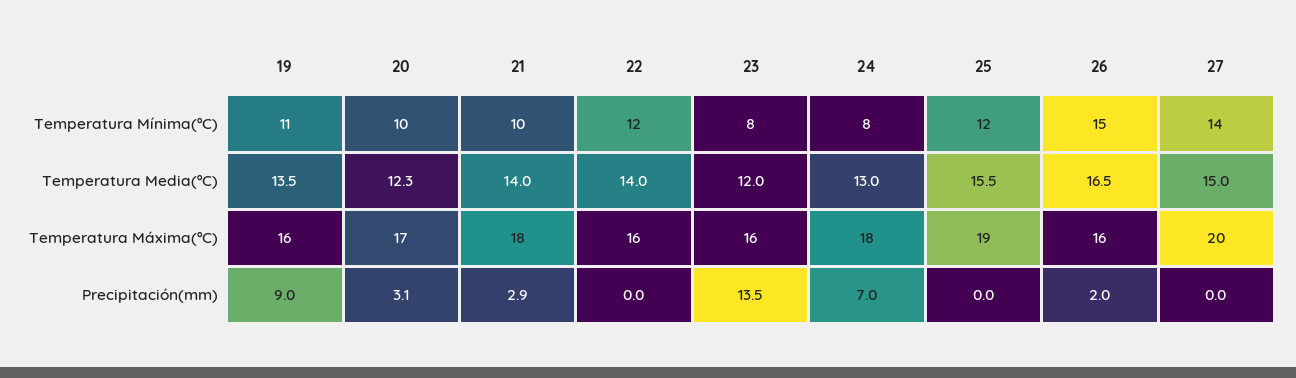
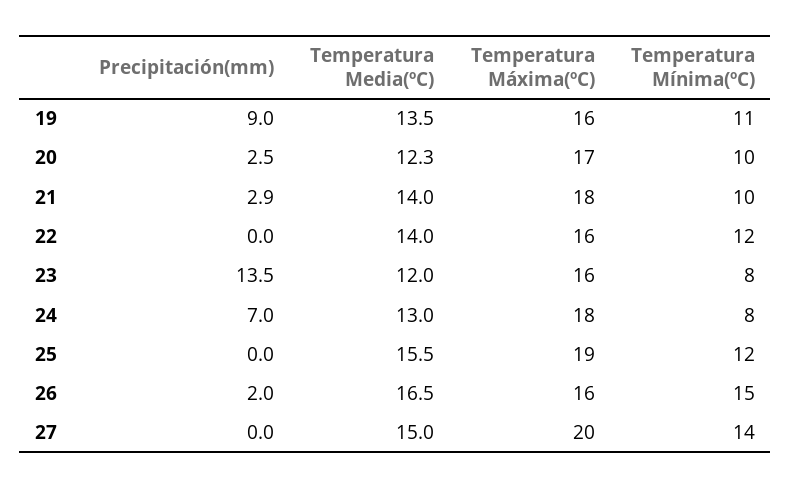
20, Precipitación(mm): 3.1 -> 2.5

